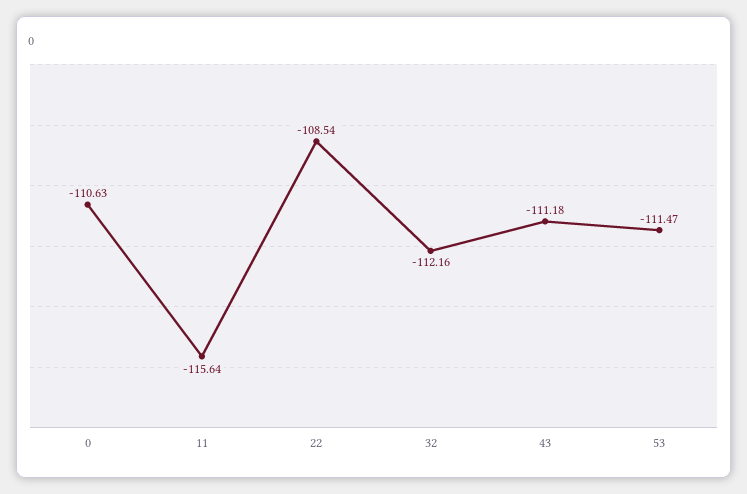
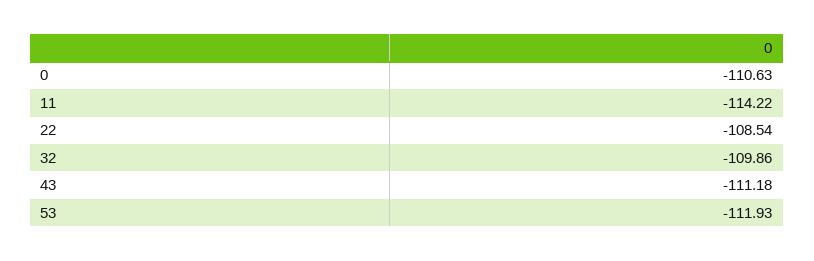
11: -115.64 -> -114.22
32: -112.16 -> -109.86
53: -111.47 -> -111.93

